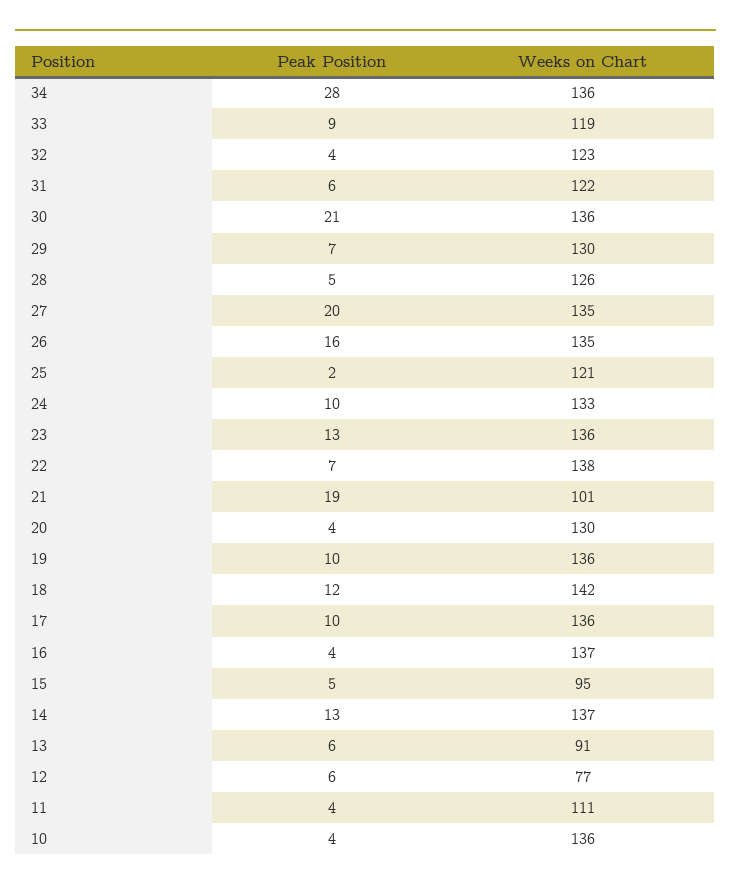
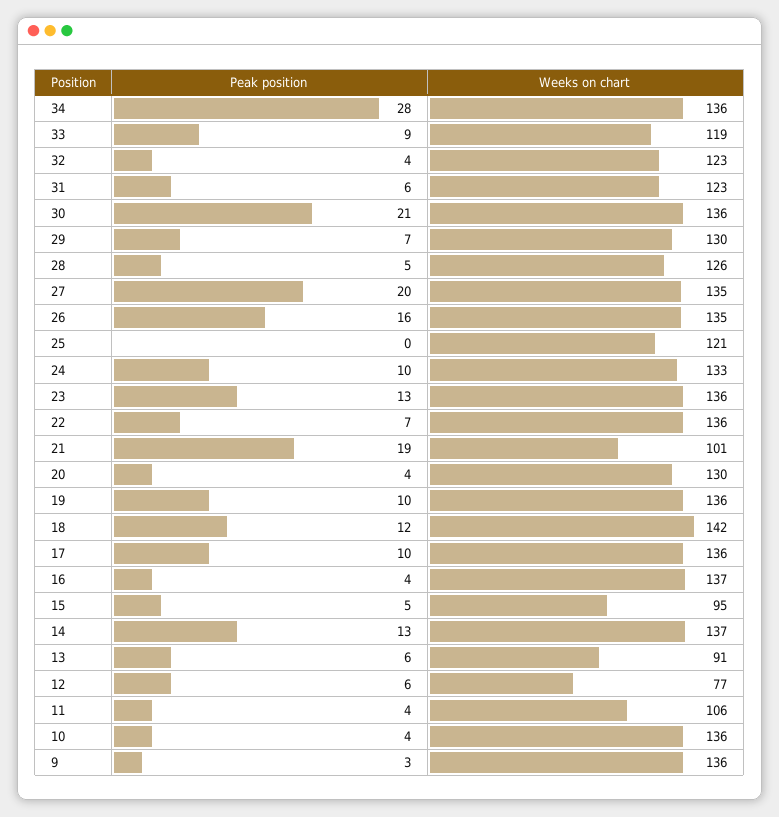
Weeks on Chart, 31: 122 -> 123
Peak Position, 25: 2 -> 0
Weeks on Chart, 22: 138 -> 136
Weeks on Chart, 11: 111 -> 106
Peak Position, 9: none -> 3
Weeks on Chart, 9: none -> 136

